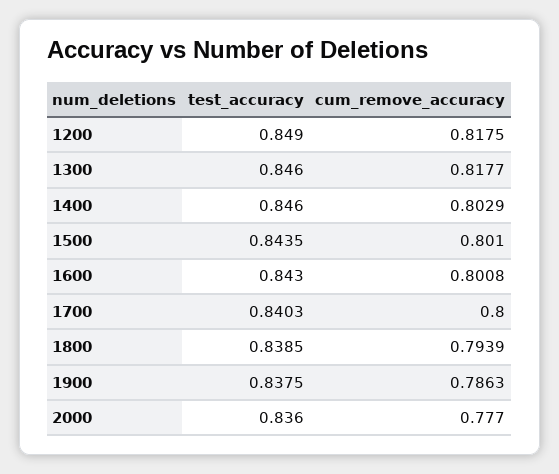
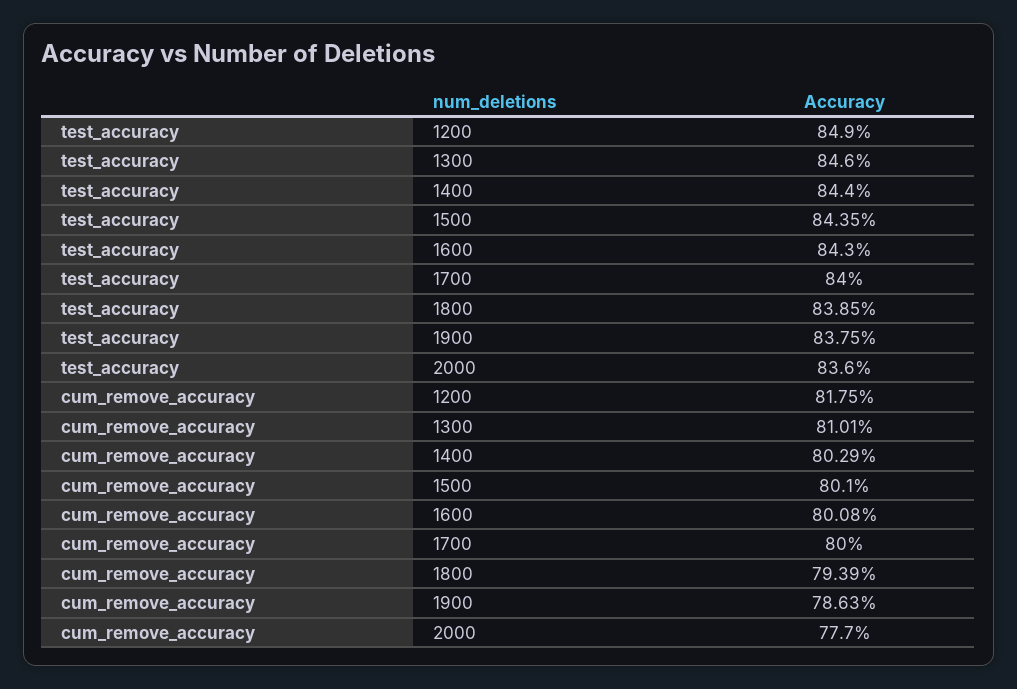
cum_remove_accuracy, 1300: 0.8177 -> 0.8101
test_accuracy, 1400: 0.846 -> 0.844
test_accuracy, 1700: 0.8403 -> 0.84

